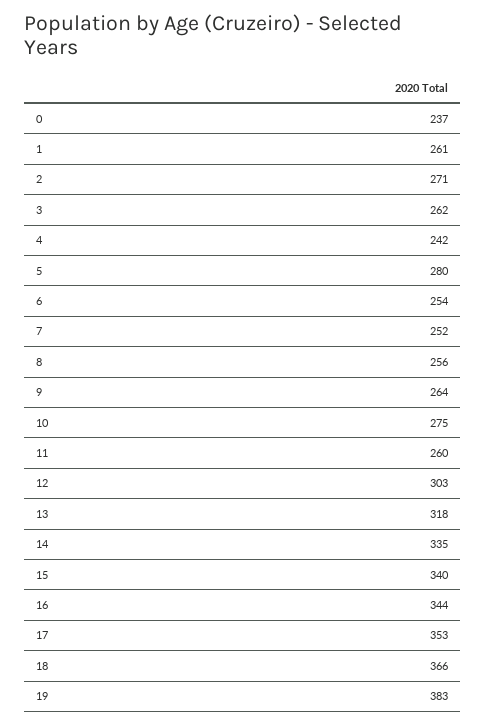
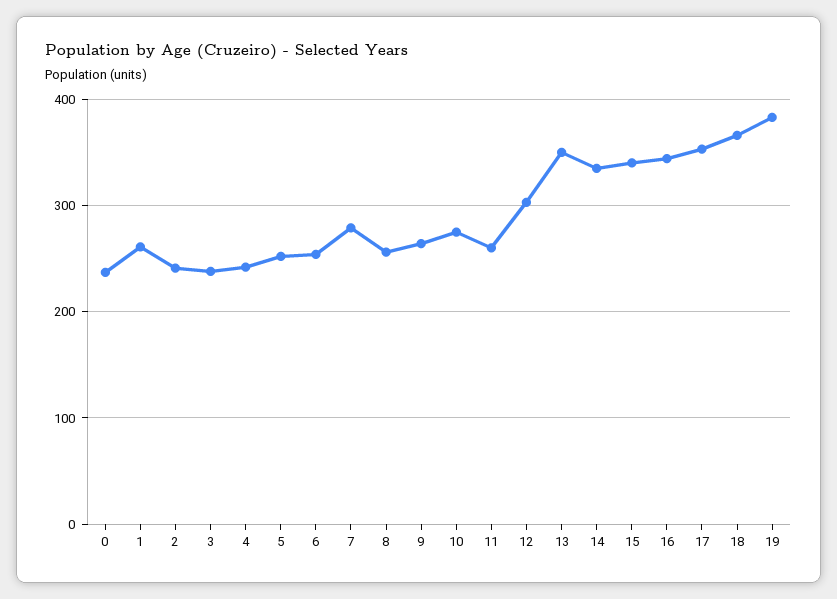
2: 271 -> 240
3: 262 -> 240
5: 280 -> 250
7: 252 -> 280
13: 318 -> 350

